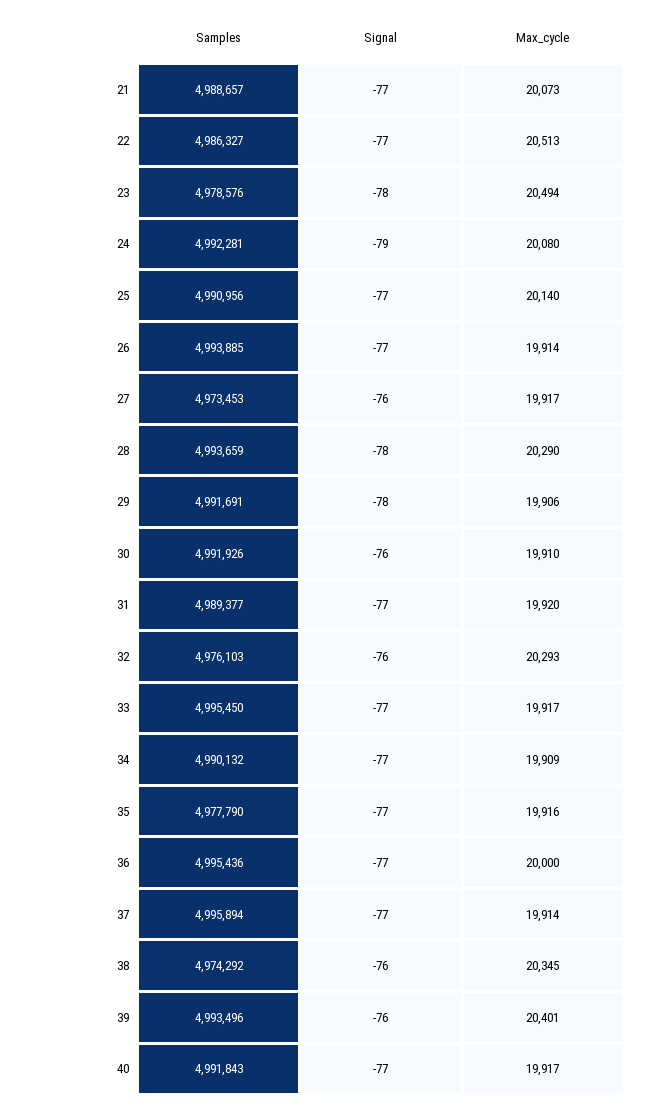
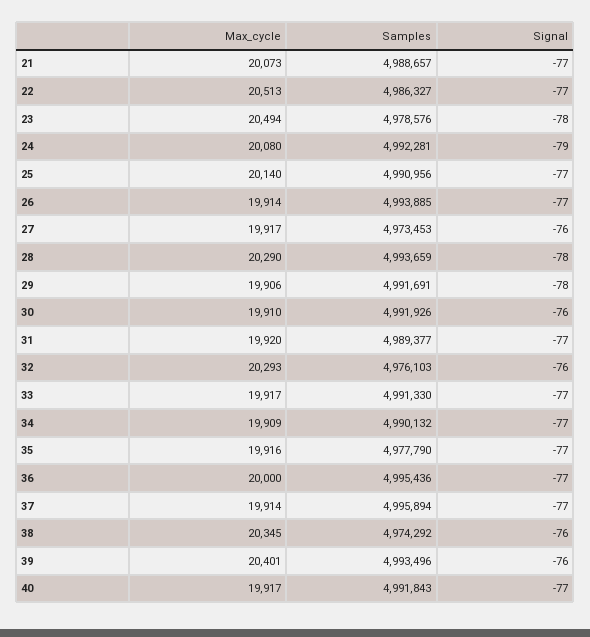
Samples, 33: 4995450 -> 4991330

